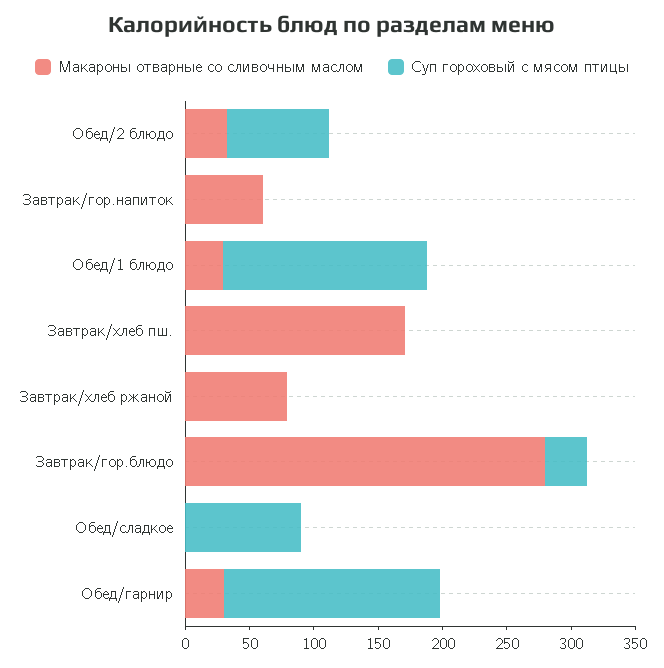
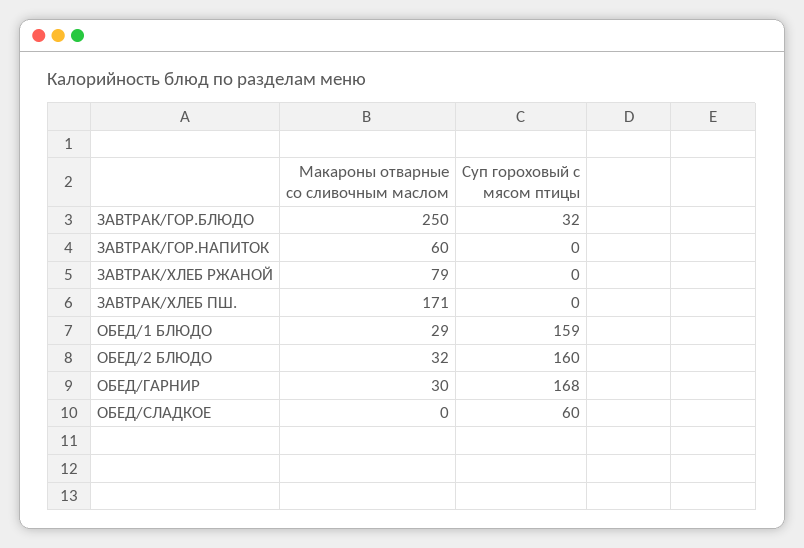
Суп гороховый с мясом птицы, Обед/2 блюдо: 80 -> 160
Макароны отварные со сливочным маслом, Завтрак/гор.блюдо: 280 -> 250
Суп гороховый с мясом птицы, Обед/сладкое: 90 -> 60

